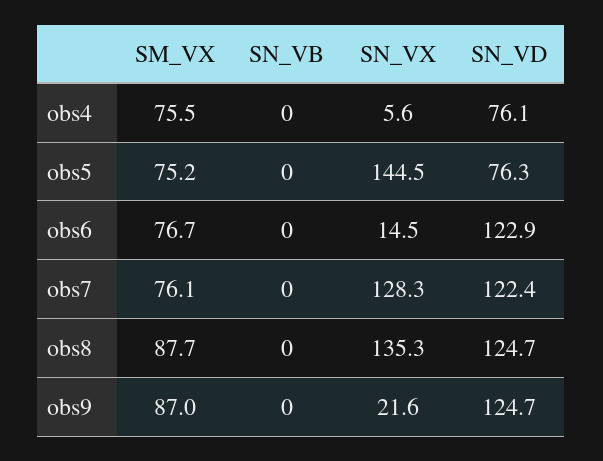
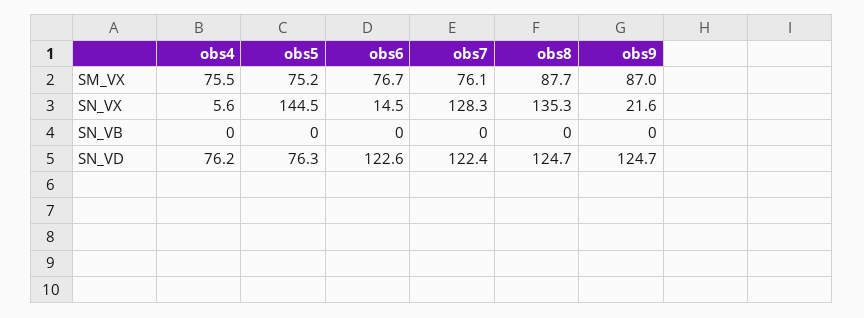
SN_VD, obs4: 76.1 -> 76.2
SN_VD, obs6: 122.9 -> 122.6

